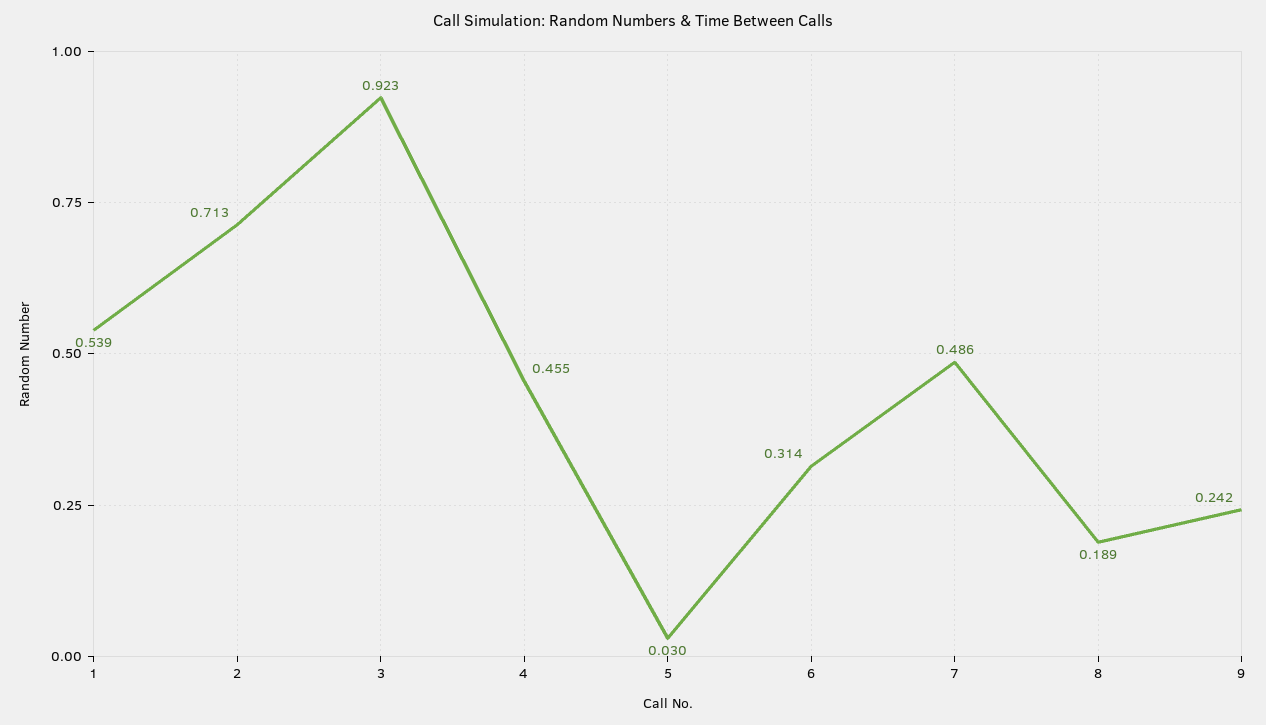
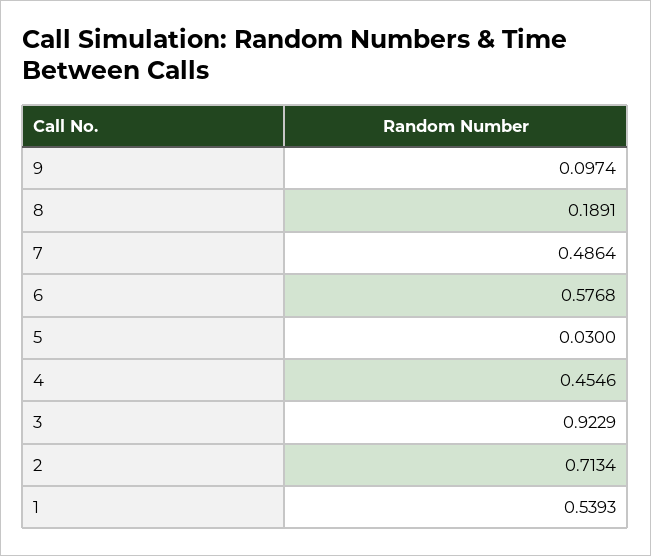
6: 0.314 -> 0.5768
9: 0.242 -> 0.0974

